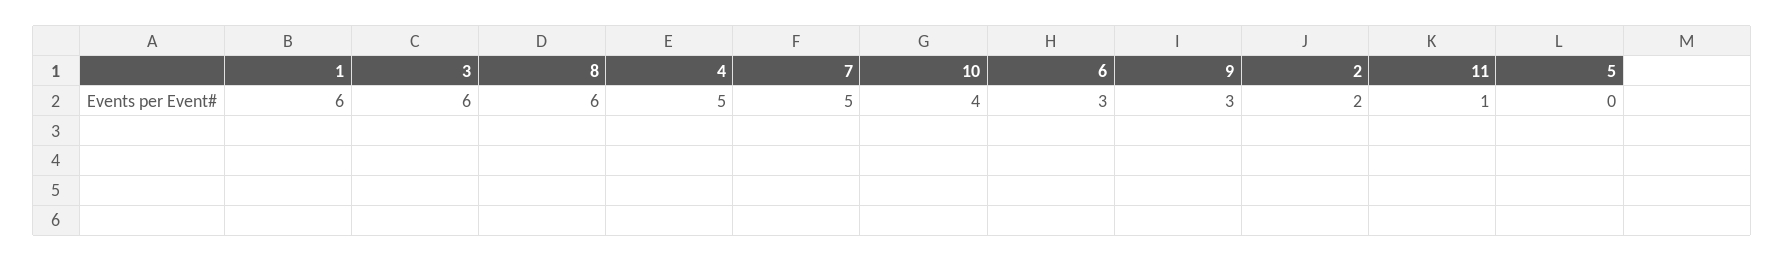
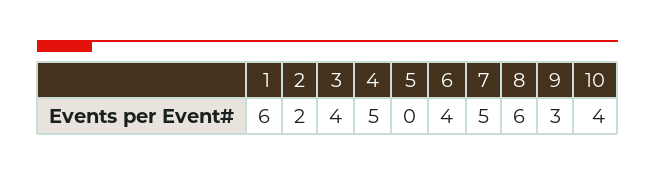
3: 6 -> 4
6: 3 -> 4
11: 1 -> none

